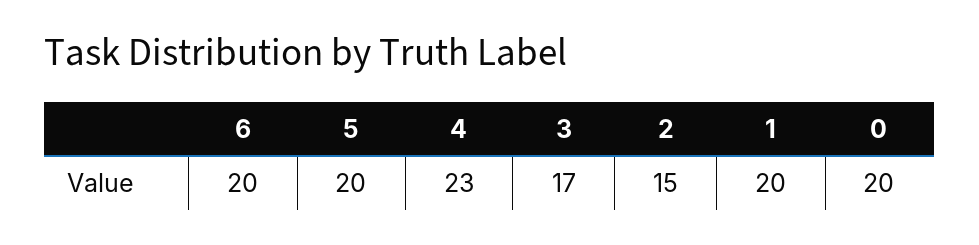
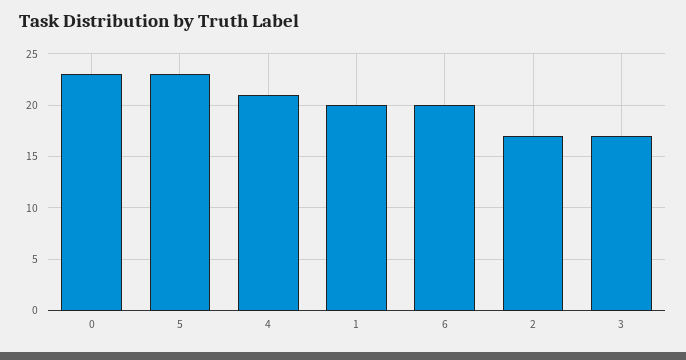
5: 20 -> 23
4: 23 -> 21
2: 15 -> 17
0: 20 -> 23

